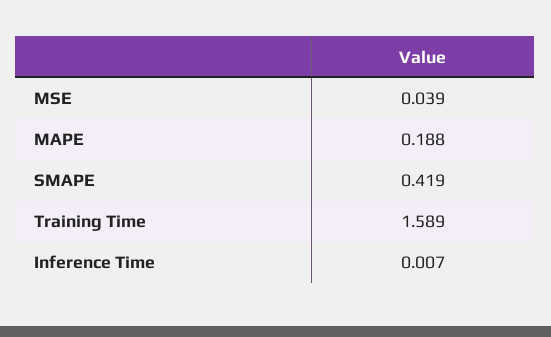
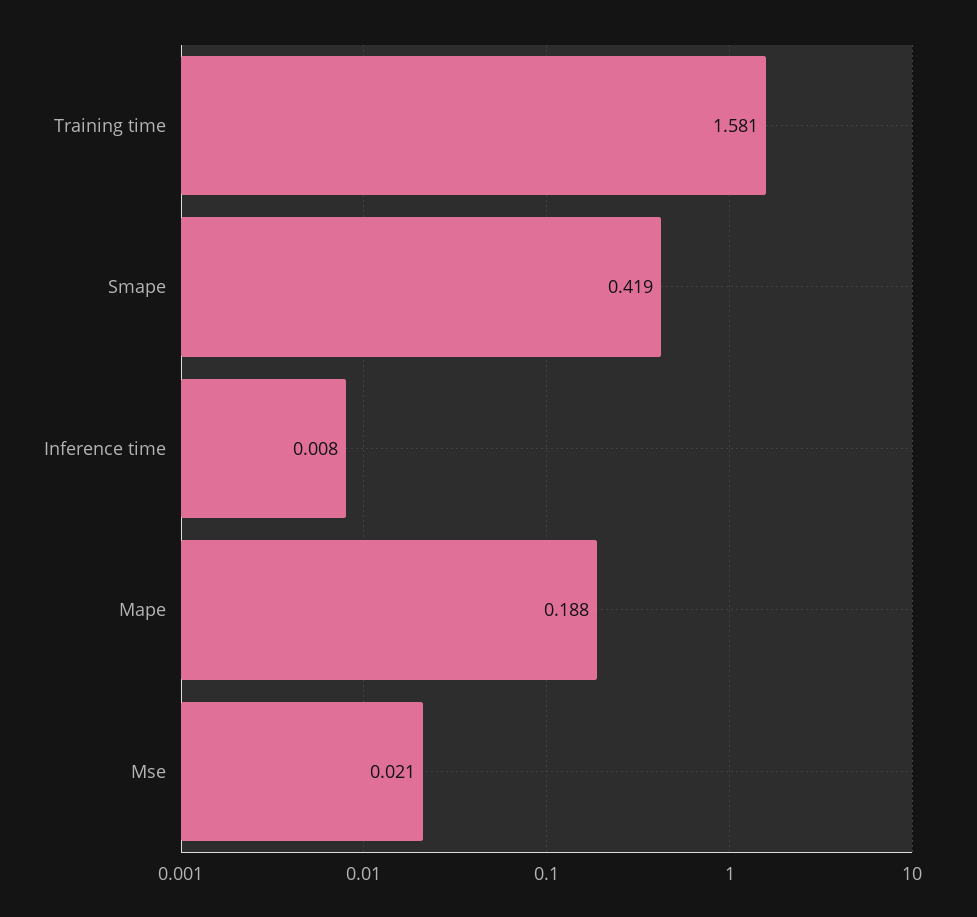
MSE: 0.039 -> 0.021
Training Time: 1.589 -> 1.581
Inference Time: 0.007 -> 0.008

